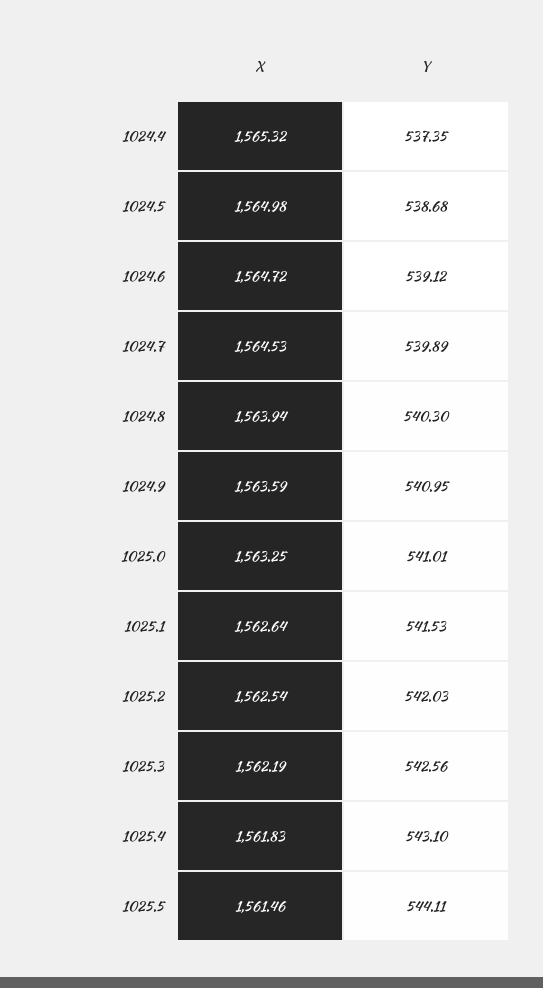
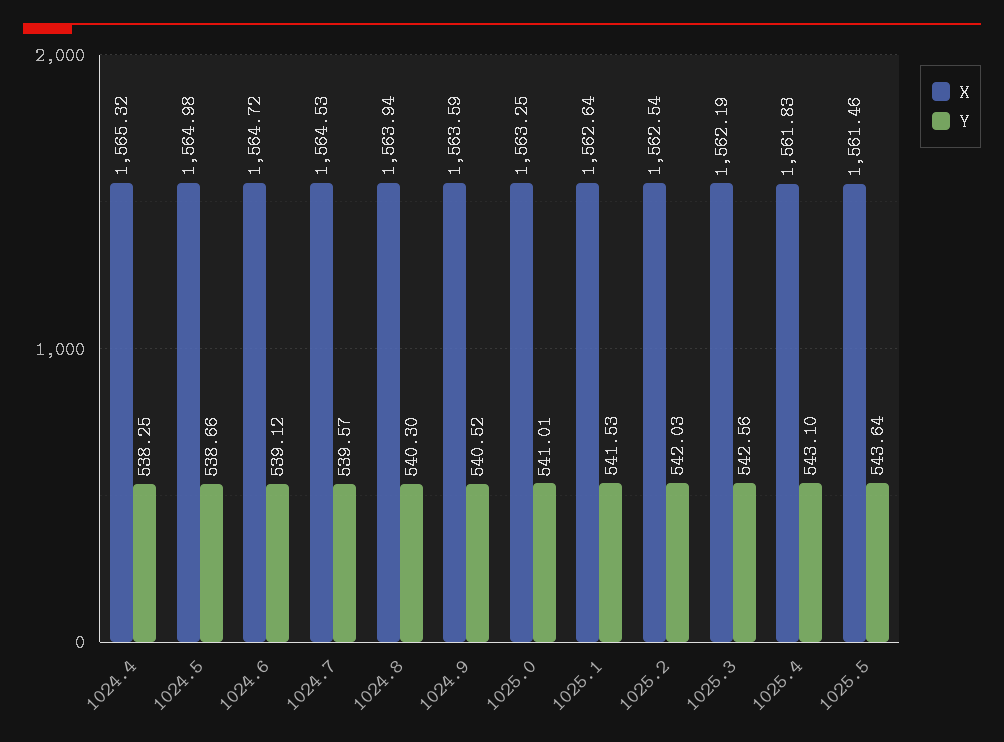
Y, 1024.4: 537.35 -> 538.25
Y, 1024.5: 538.68 -> 538.66
Y, 1024.7: 539.89 -> 539.57
Y, 1024.9: 540.95 -> 540.52
Y, 1025.5: 544.11 -> 543.64

